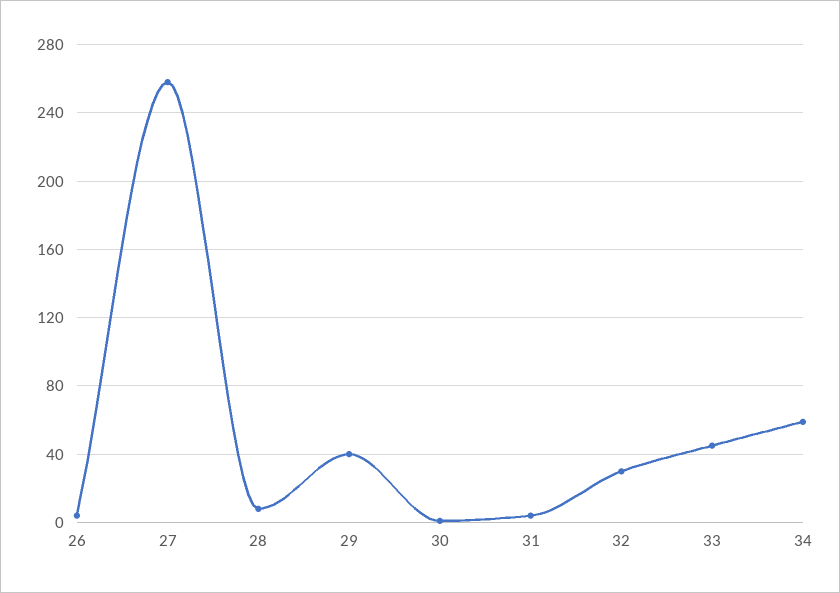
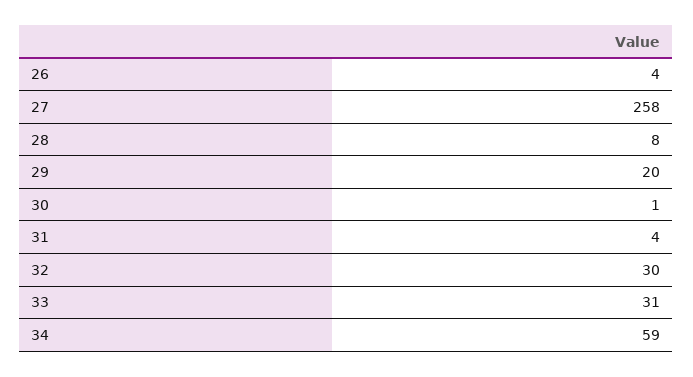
29: 40 -> 20
33: 45 -> 31

